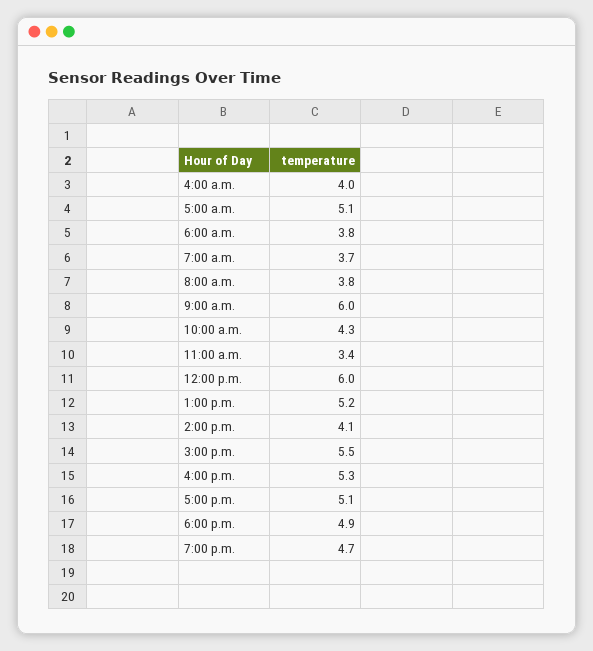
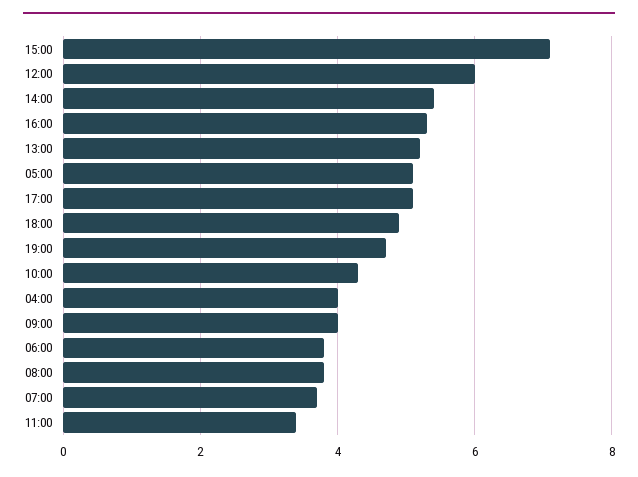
9:00 a.m.: 6 -> 4
2:00 p.m.: 4.1 -> 5.5
3:00 p.m.: 5.5 -> 7

